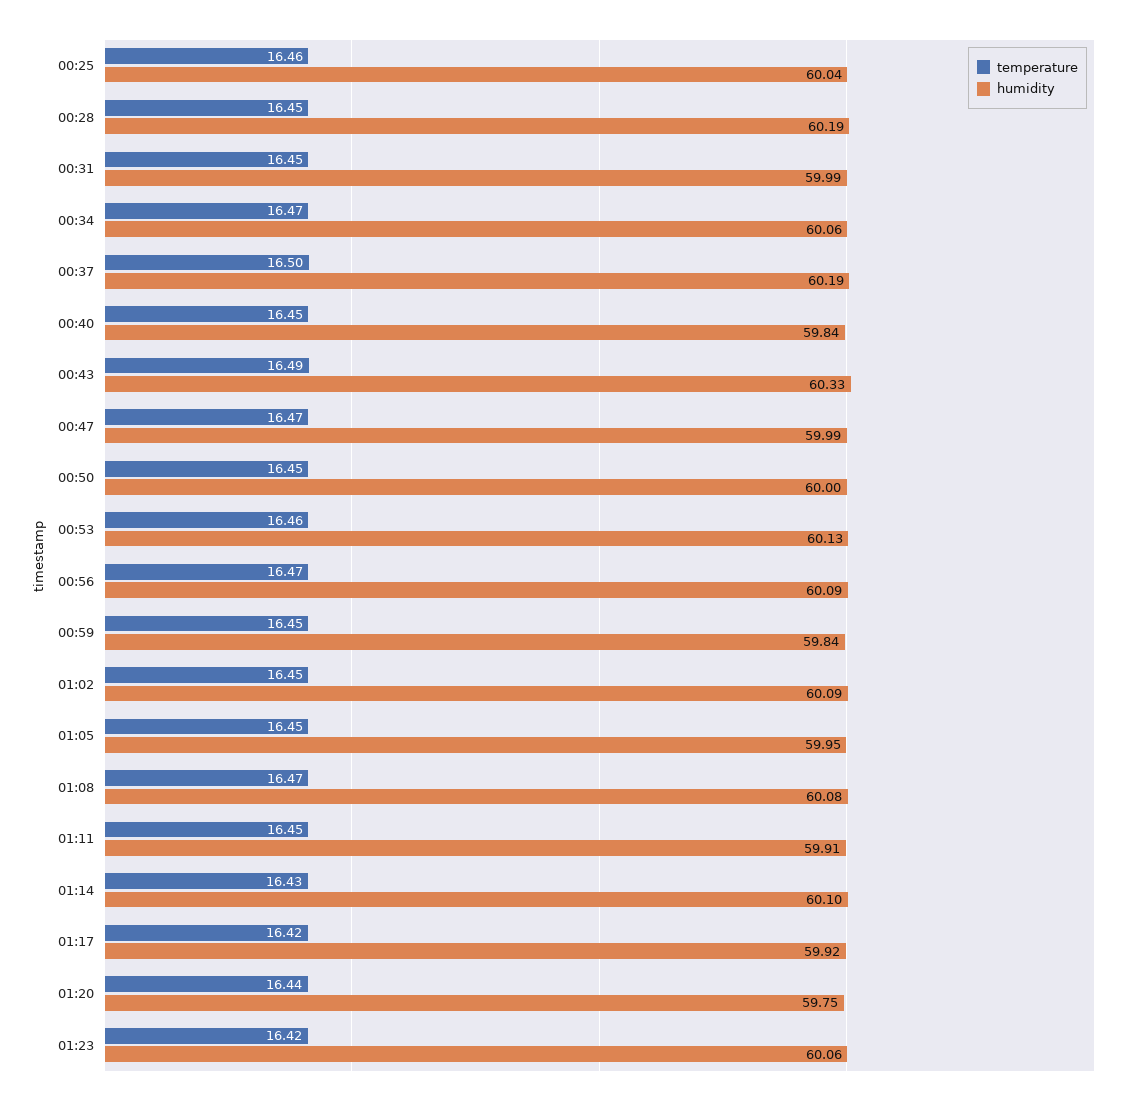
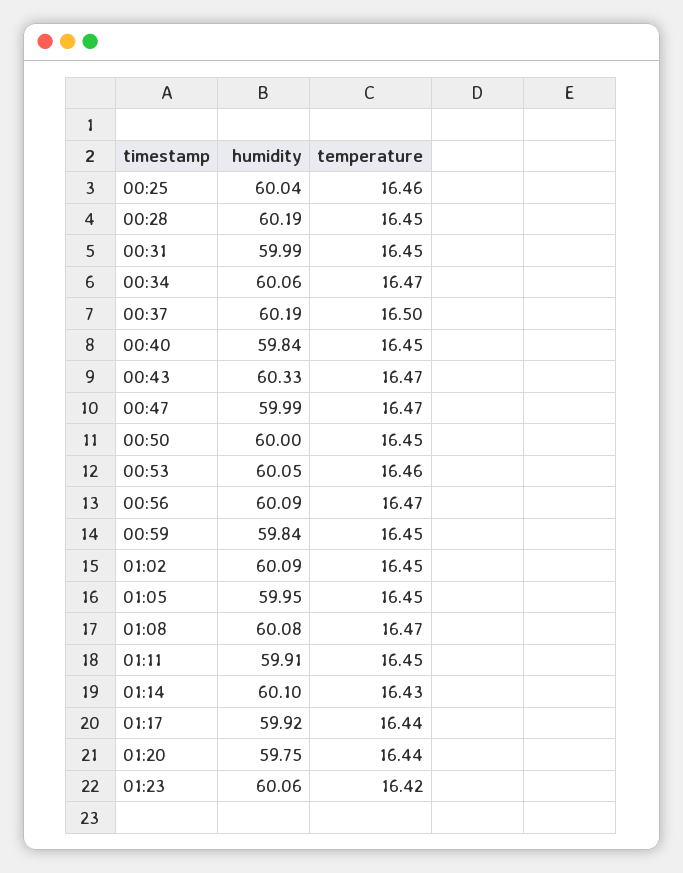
temperature, 00:43: 16.49 -> 16.47
humidity, 00:53: 60.13 -> 60.05
temperature, 01:17: 16.42 -> 16.44

